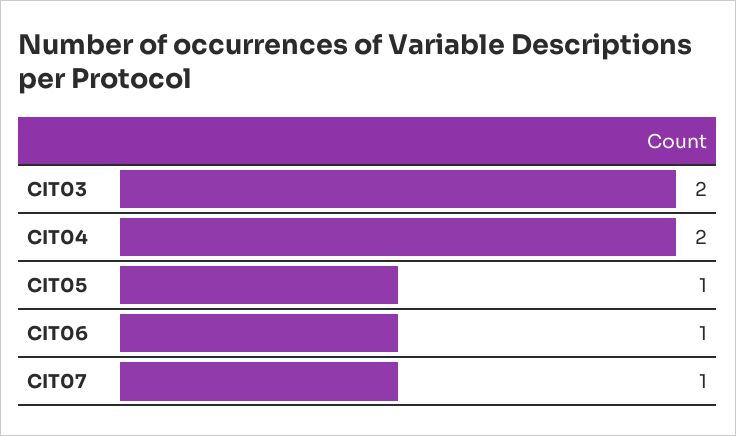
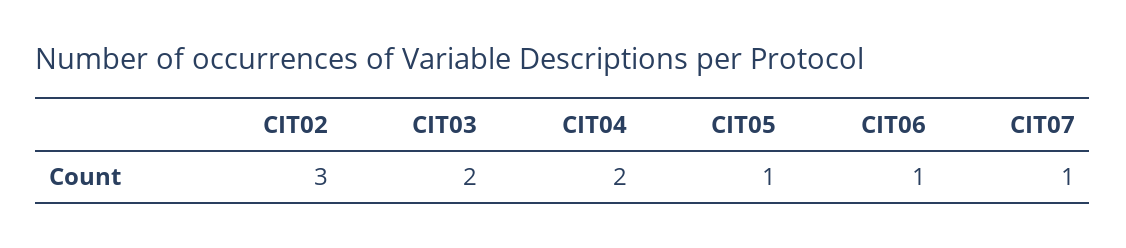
CIT02: none -> 3

